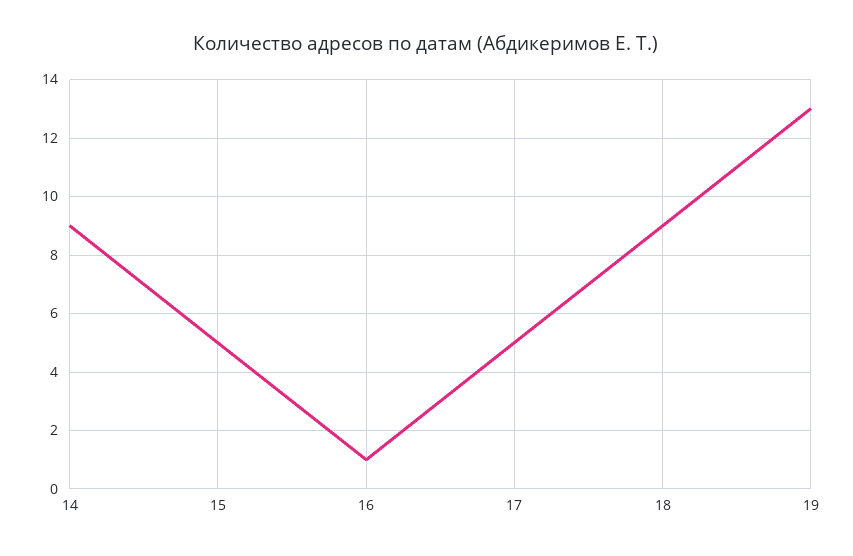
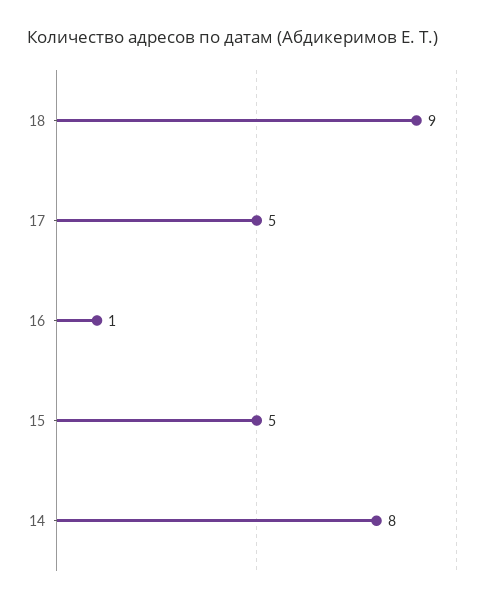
14: 9 -> 8
19: 13 -> none

